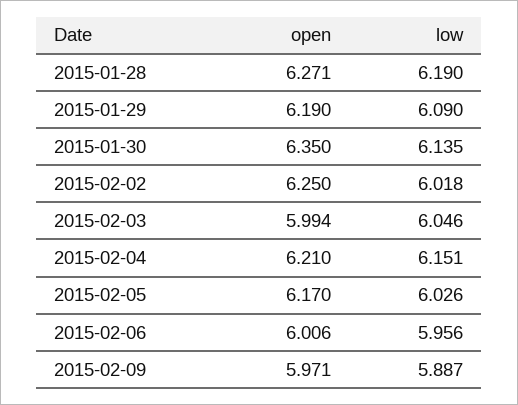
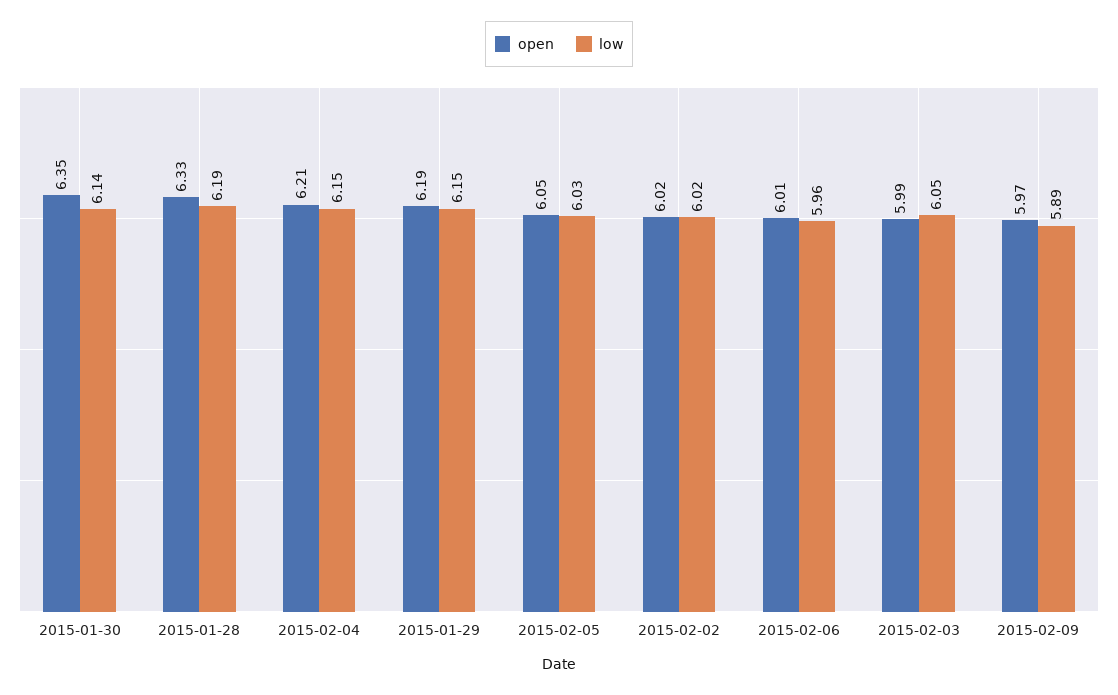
open, 2015-01-28: 6.271 -> 6.33
low, 2015-01-29: 6.09 -> 6.15
open, 2015-02-02: 6.25 -> 6.02
open, 2015-02-05: 6.17 -> 6.05

